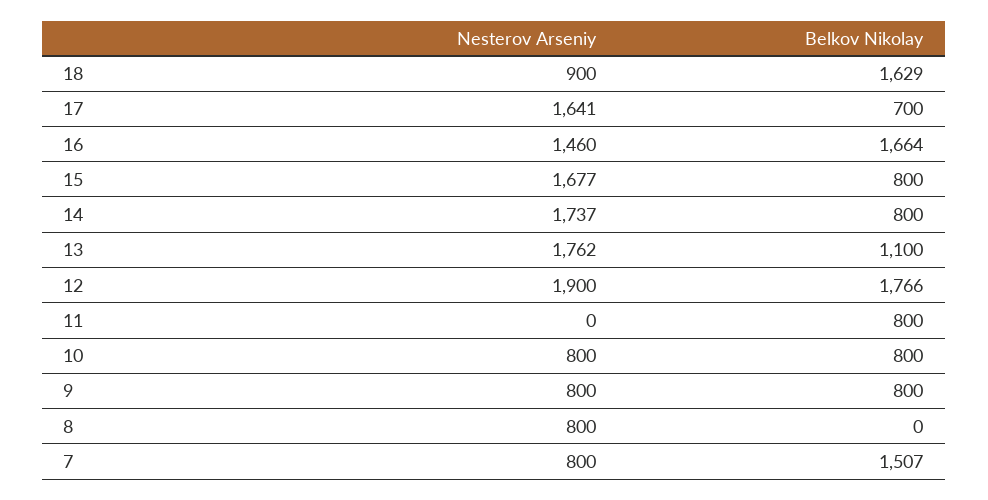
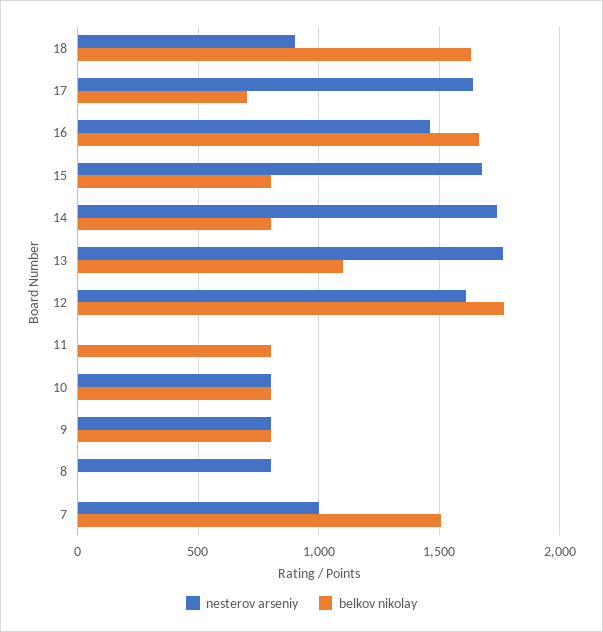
Nesterov Arseniy, 12: 1900 -> 1600
Nesterov Arseniy, 7: 800 -> 1000

